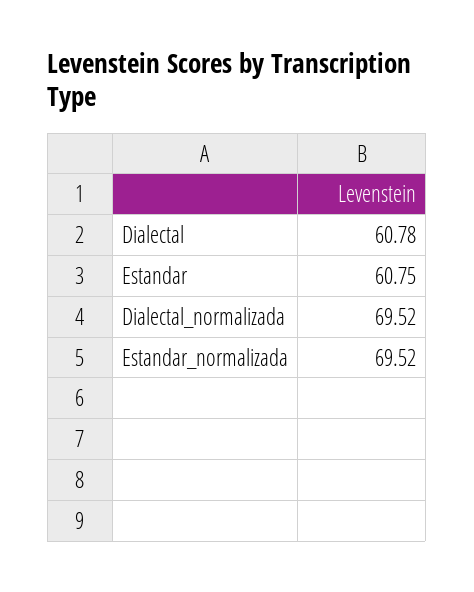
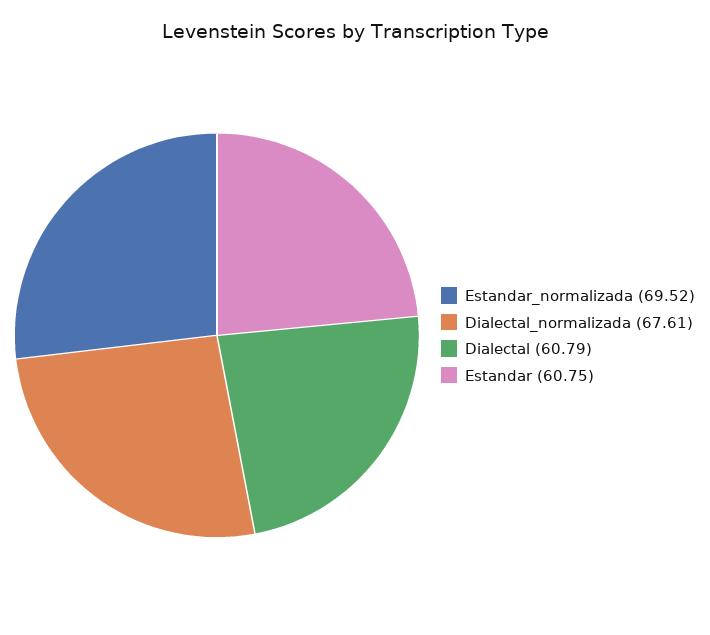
Dialectal: 60.78 -> 60.79
Dialectal_normalizada: 69.52 -> 67.61

